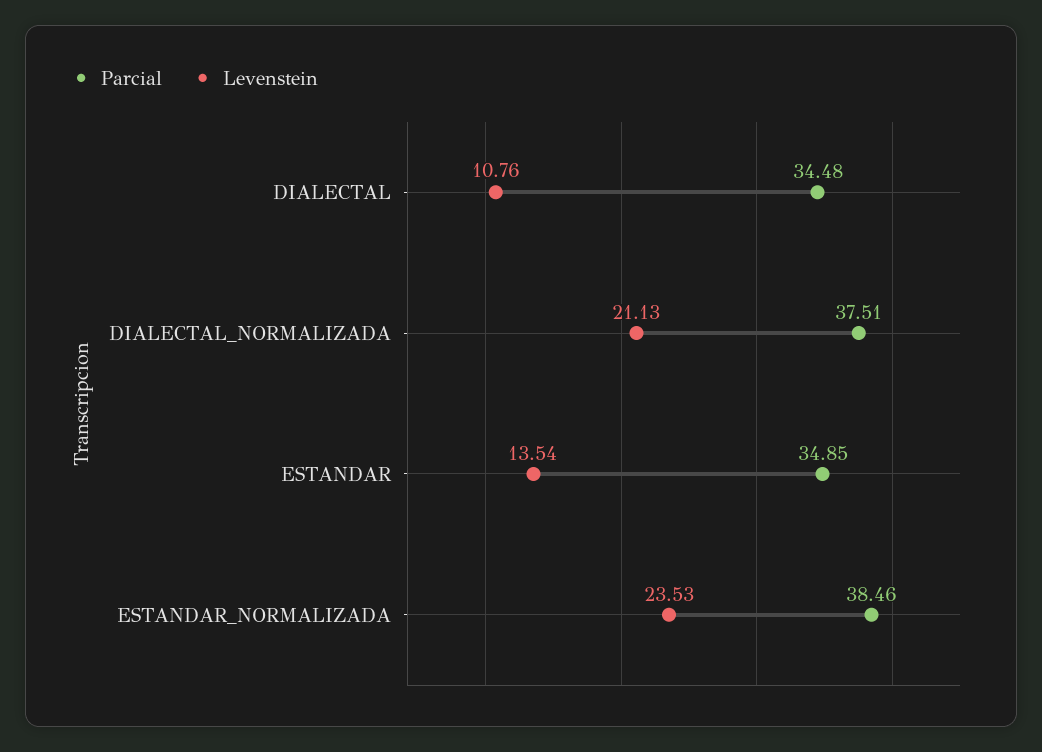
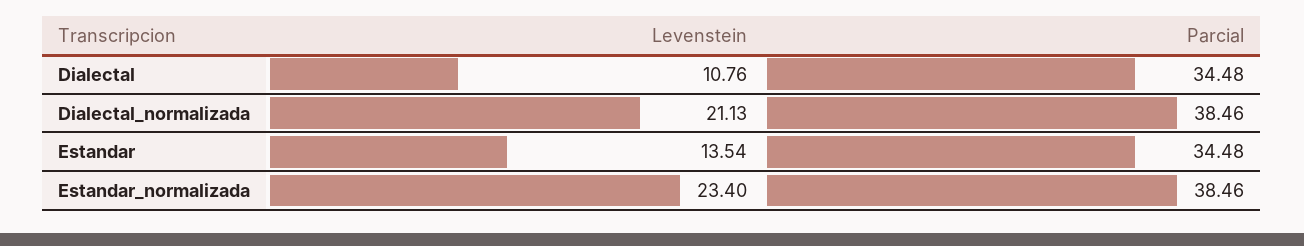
Parcial, DIALECTAL_NORMALIZADA: 37.51 -> 38.46
Parcial, ESTANDAR: 34.85 -> 34.48
Levenstein, ESTANDAR_NORMALIZADA: 23.53 -> 23.4

